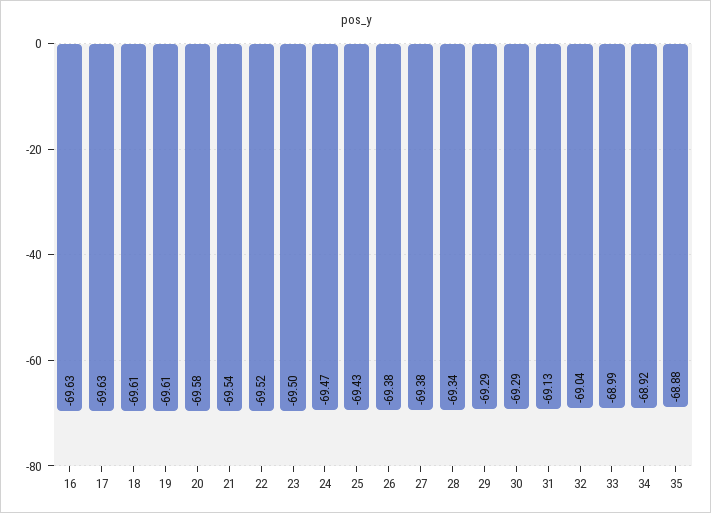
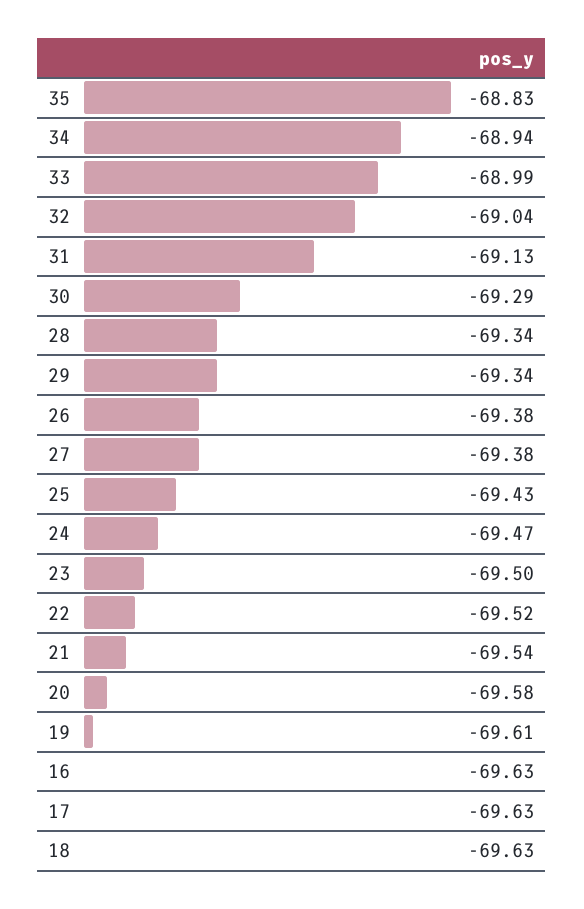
18: -69.61 -> -69.63
29: -69.29 -> -69.34
34: -68.92 -> -68.94
35: -68.88 -> -68.83

